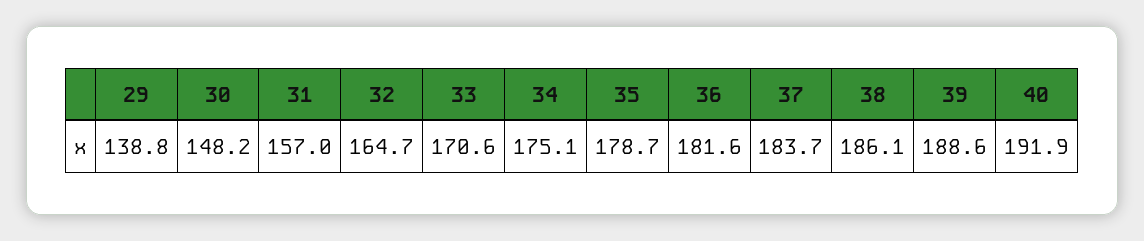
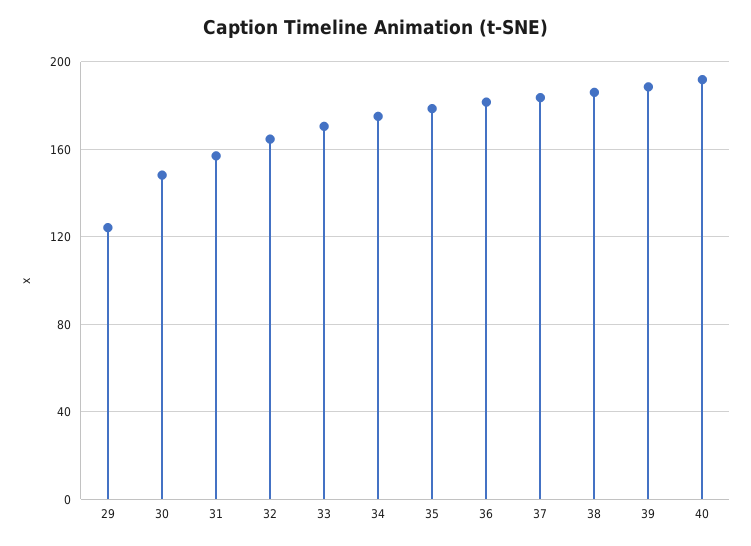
29: 138.8 -> 125

